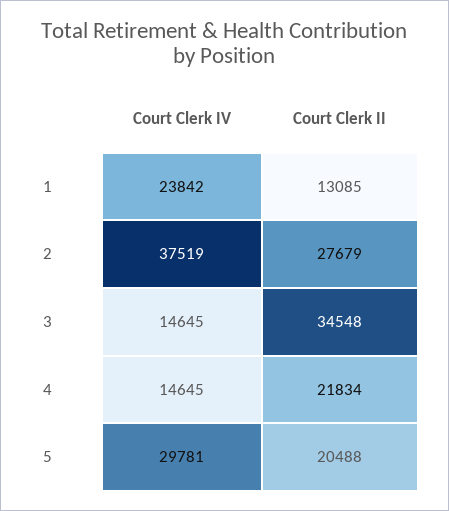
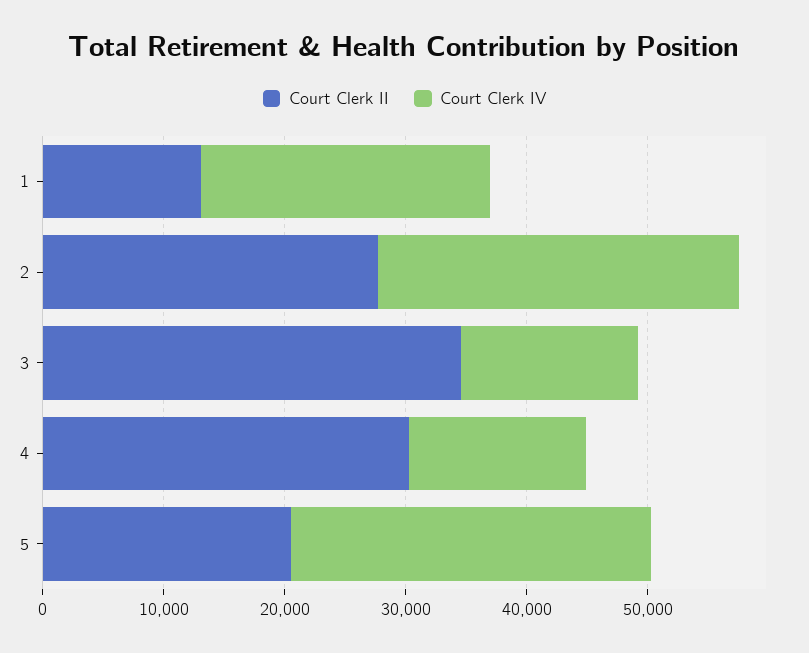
Court Clerk IV, 2: 37519 -> 30000
Court Clerk II, 4: 21834 -> 30000

